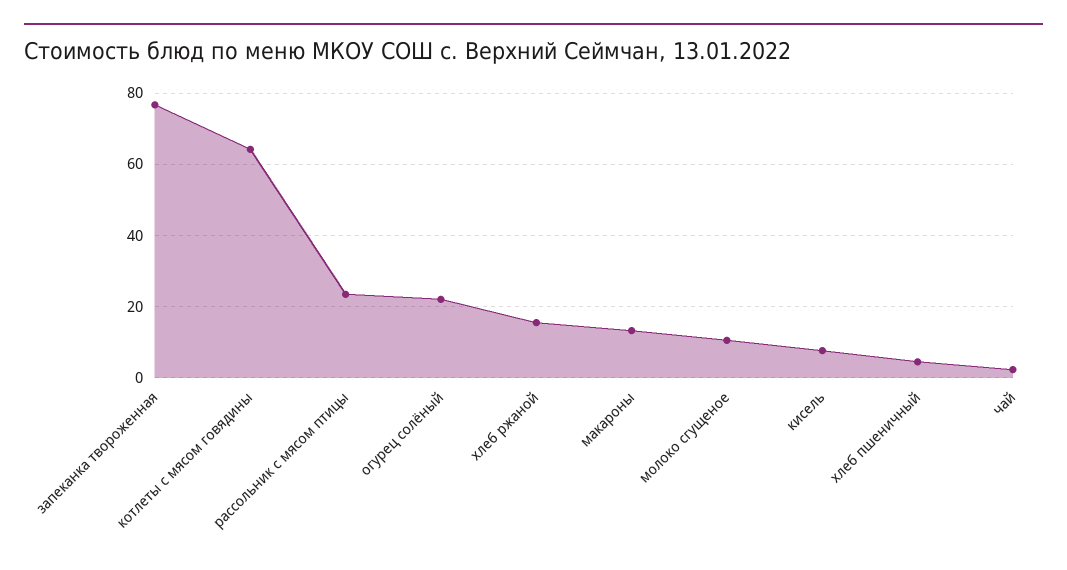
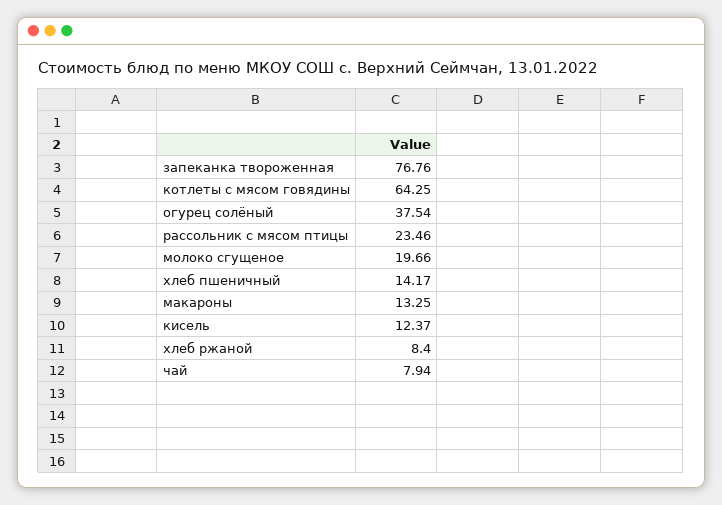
огурец солёный: 22 -> 37.54
хлеб ржаной: 16 -> 8.4
молоко сгущеное: 10 -> 19.66
кисель: 8 -> 12.37
хлеб пшеничный: 4 -> 14.17
чай: 2 -> 7.94

